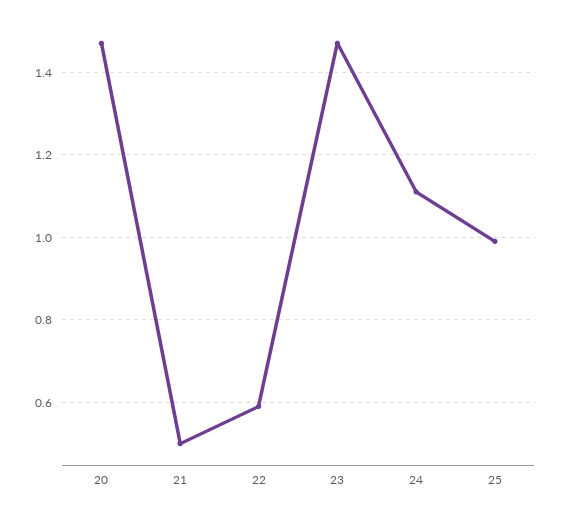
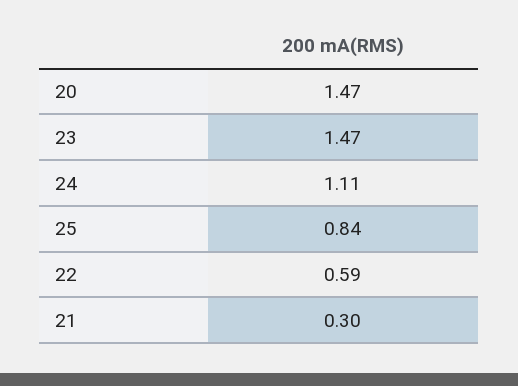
21: 0.5 -> 0.3
25: 1 -> 0.84

